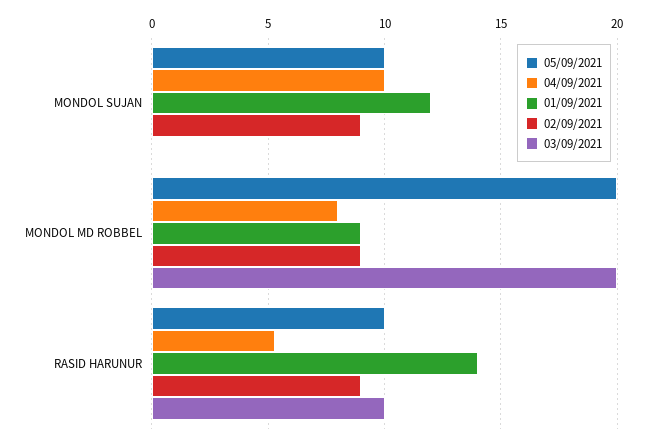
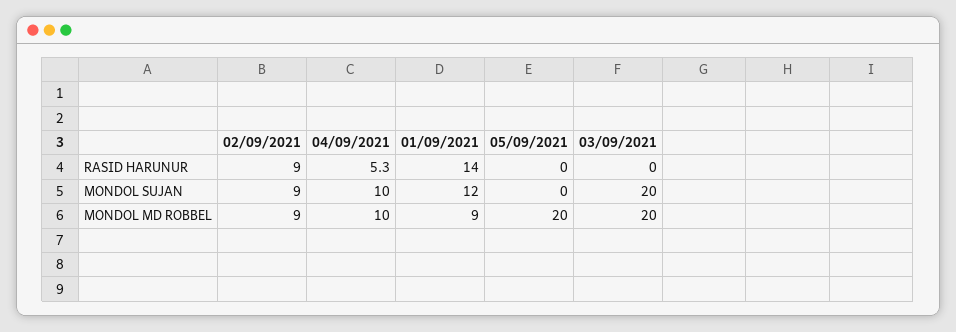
05/09/2021, MONDOL SUJAN: 10 -> 0
03/09/2021, MONDOL SUJAN: 0 -> 20
04/09/2021, MONDOL MD ROBBEL: 8 -> 10
05/09/2021, RASID HARUNUR: 10 -> 0
03/09/2021, RASID HARUNUR: 10 -> 0

